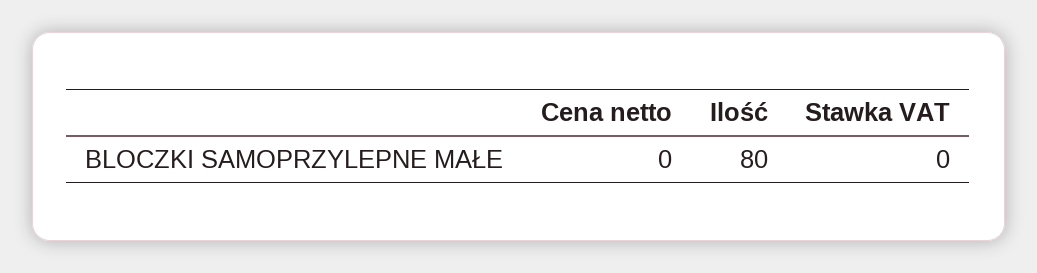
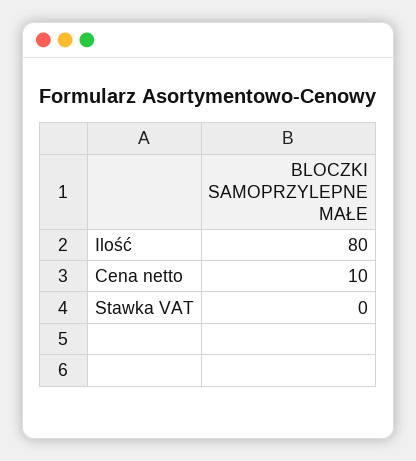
Cena netto: 0 -> 10

